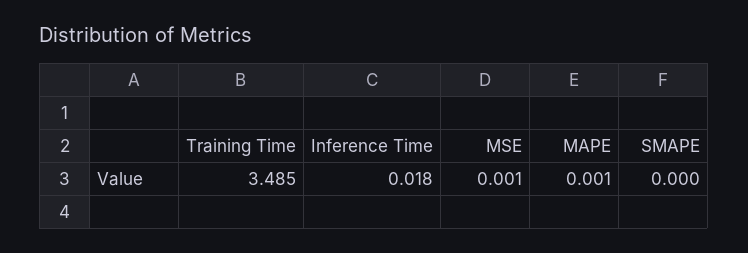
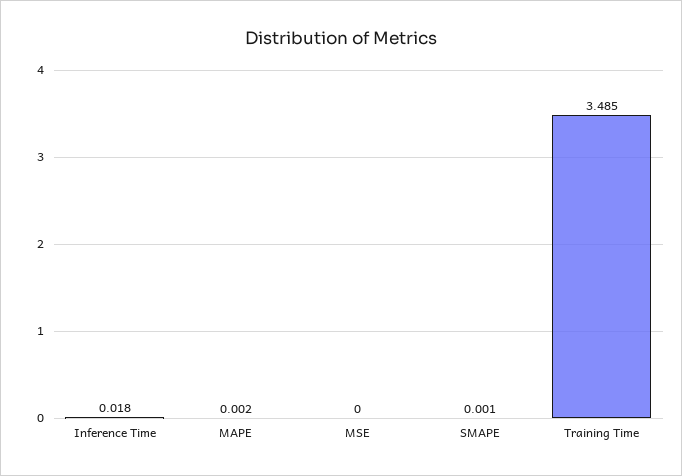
MSE: 0.001 -> 0
MAPE: 0.001 -> 0.002
SMAPE: 0 -> 0.001

